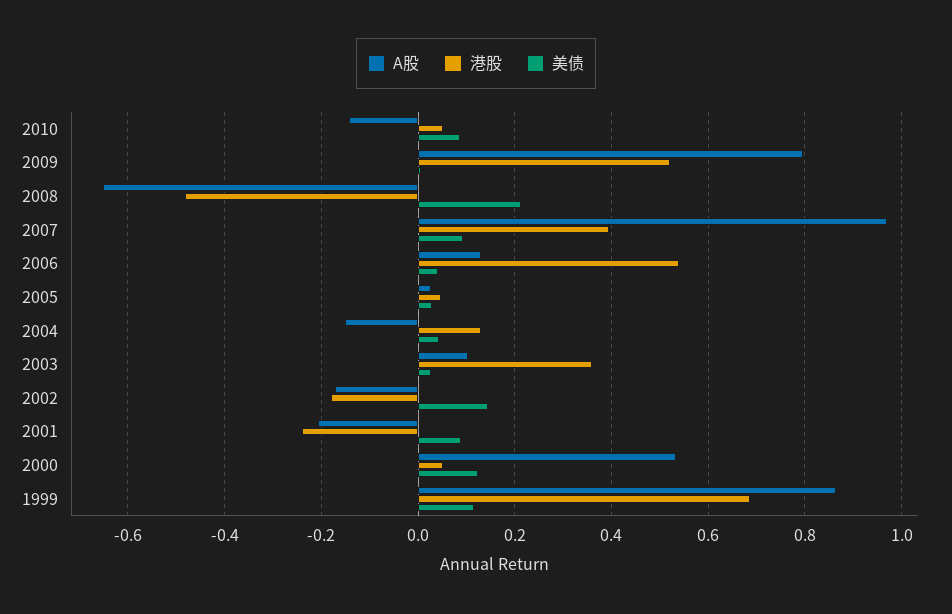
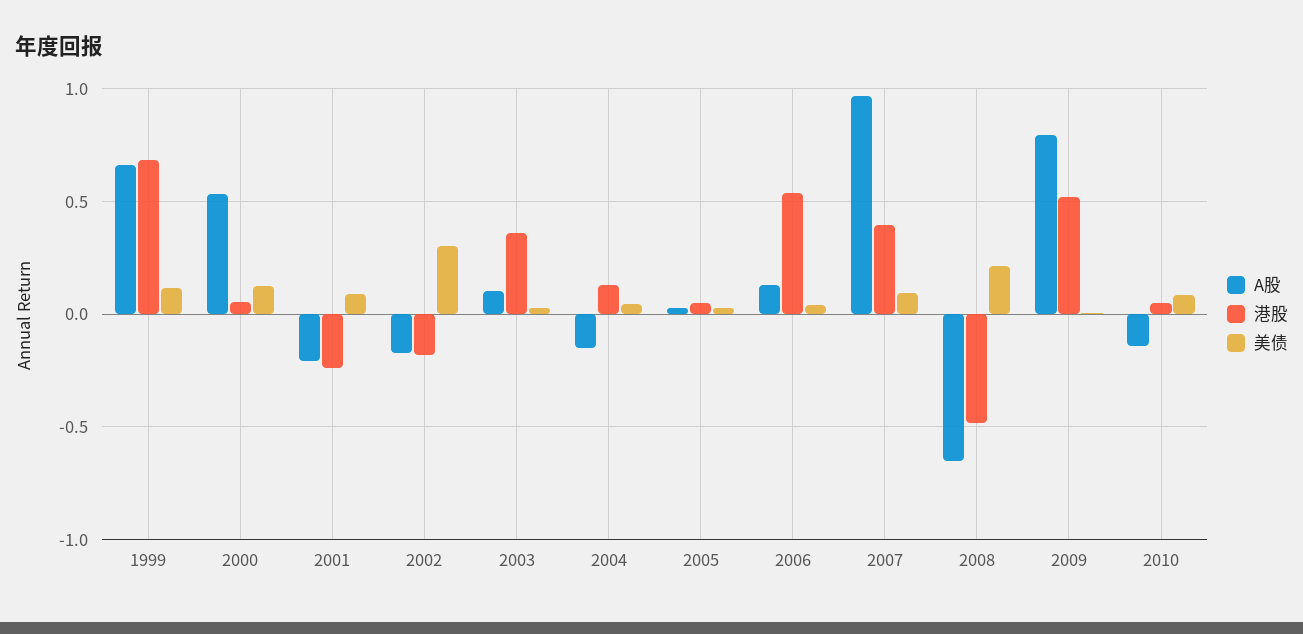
美债, 2002: 0.14 -> 0.3
A股, 1999: 0.86 -> 0.65

